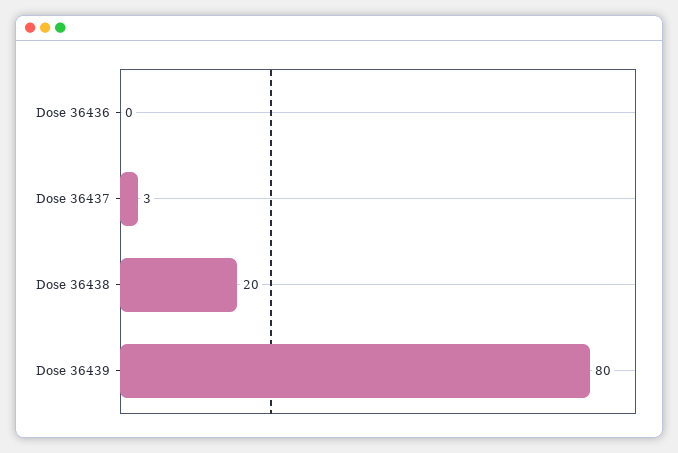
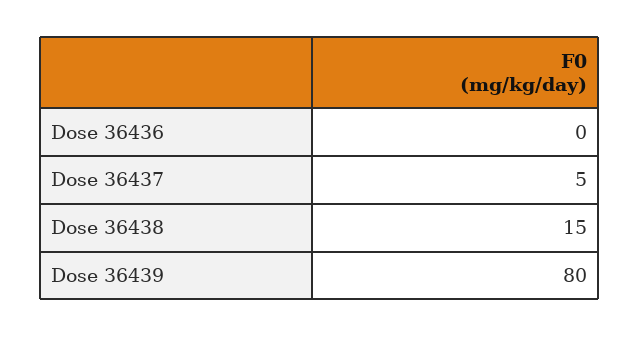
Dose 36437: 3 -> 5
Dose 36438: 20 -> 15

